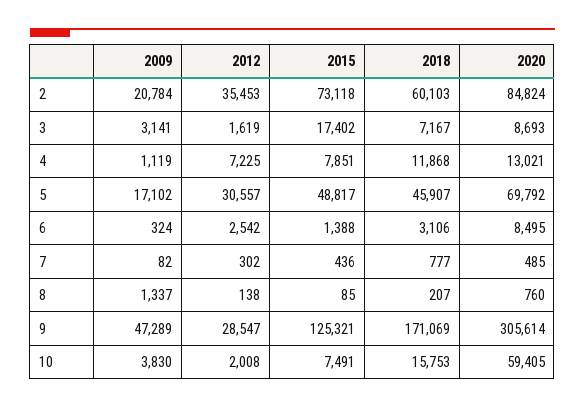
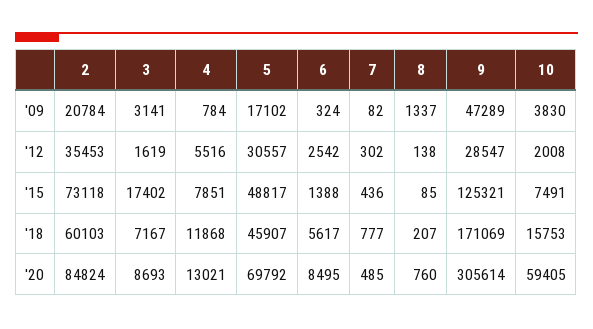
2009, 4: 1119 -> 784
2012, 4: 7225 -> 5516
2018, 6: 3106 -> 5617

